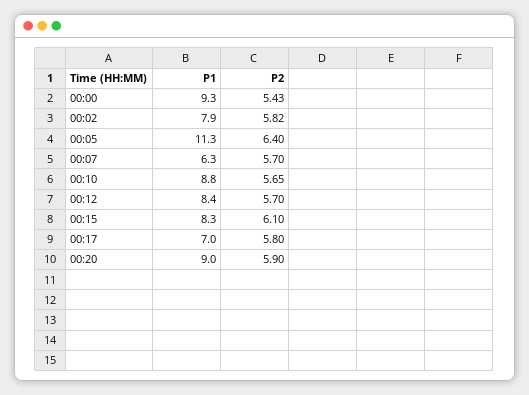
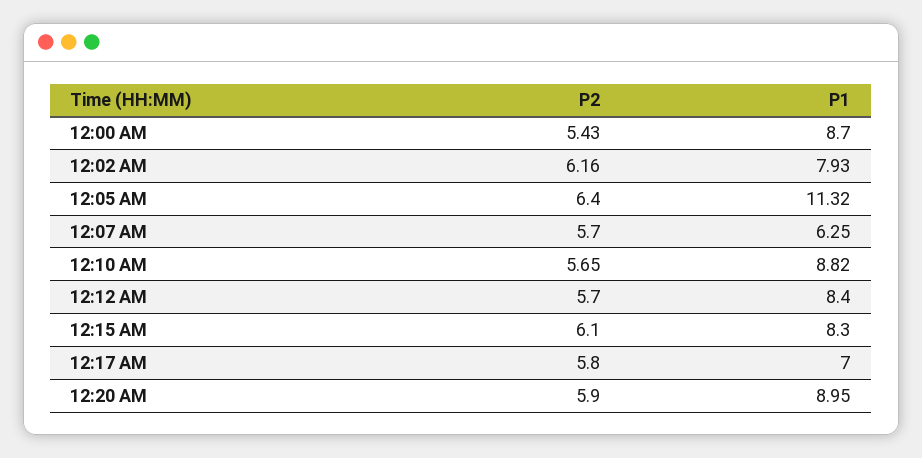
P1, 00:00: 9.3 -> 8.7
P2, 00:02: 5.82 -> 6.16

